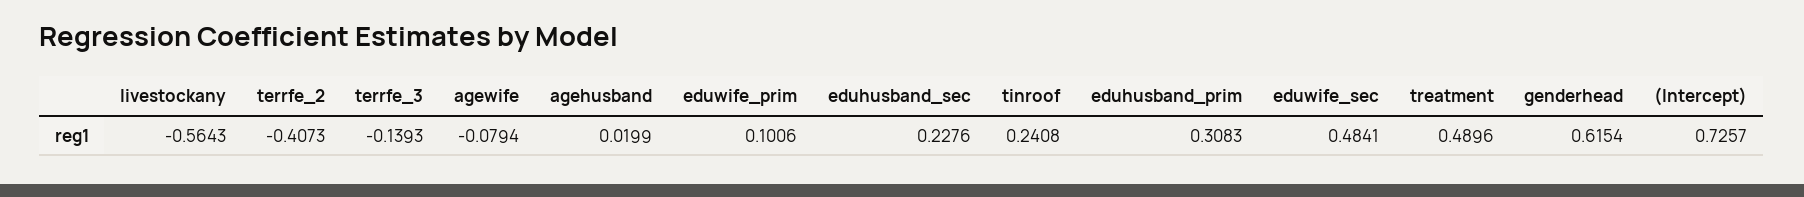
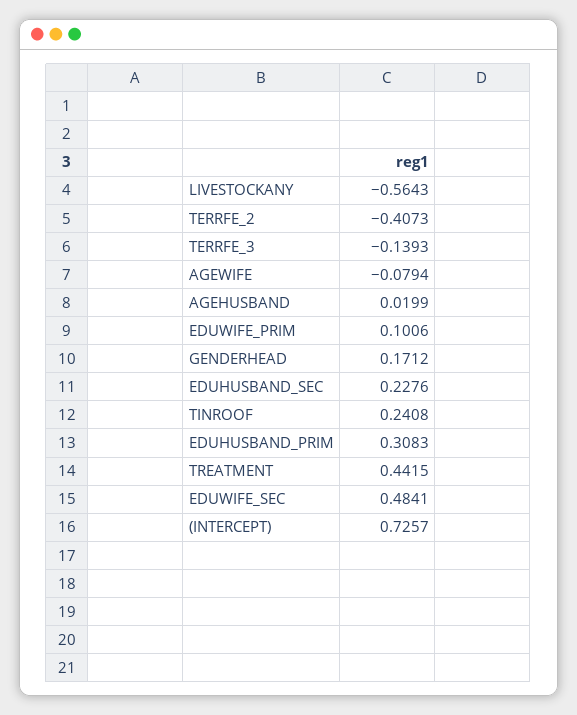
treatment: 0.4896 -> 0.4415
genderhead: 0.6154 -> 0.1712

